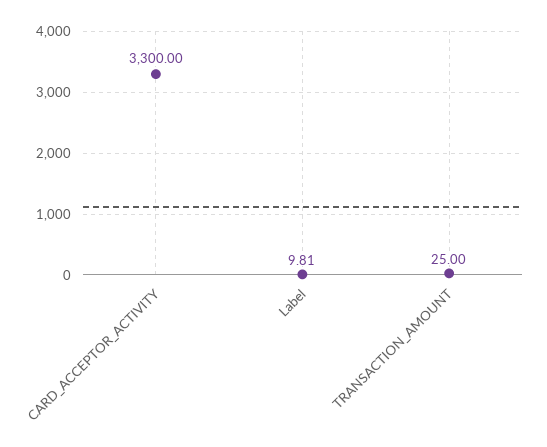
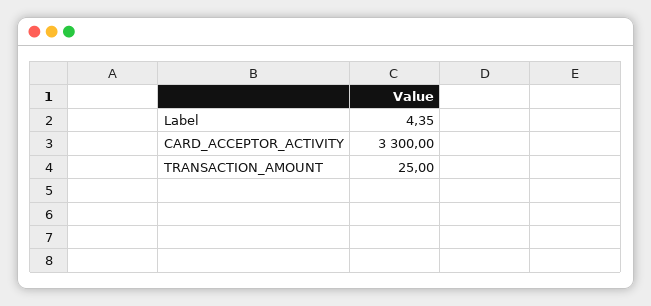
Label: 9.81 -> 4.35

